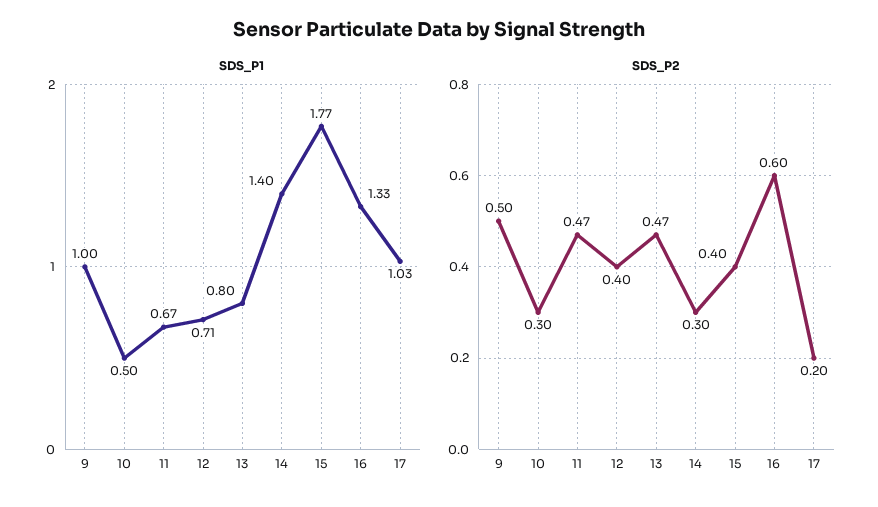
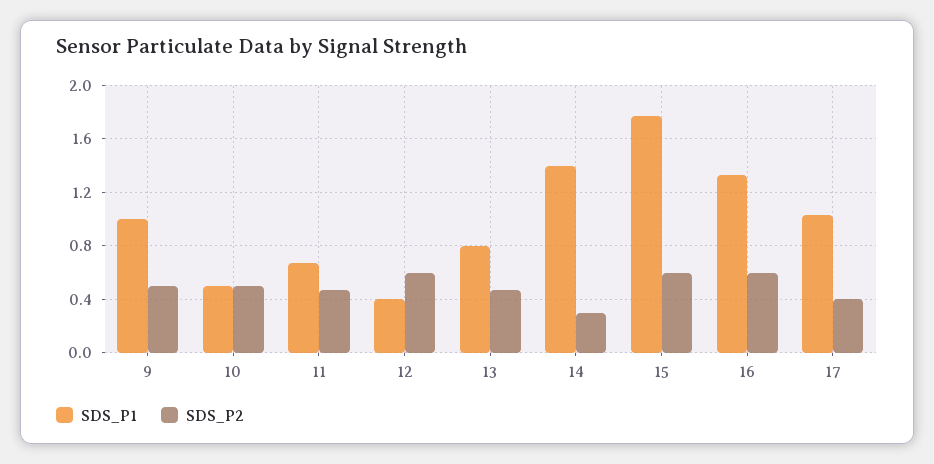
SDS_P1, 12: 0.71 -> 0.4
SDS_P2, 10: 0.3 -> 0.5
SDS_P2, 12: 0.4 -> 0.6
SDS_P2, 15: 0.4 -> 0.6
SDS_P2, 17: 0.2 -> 0.4

